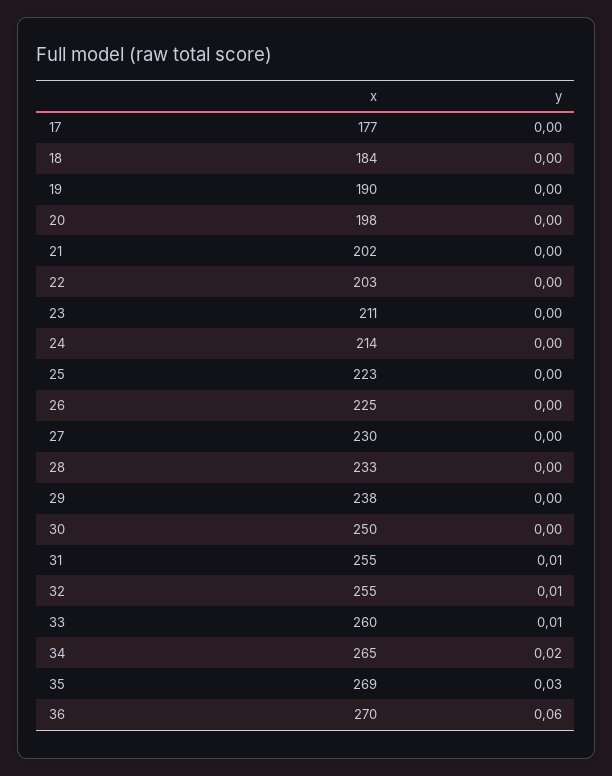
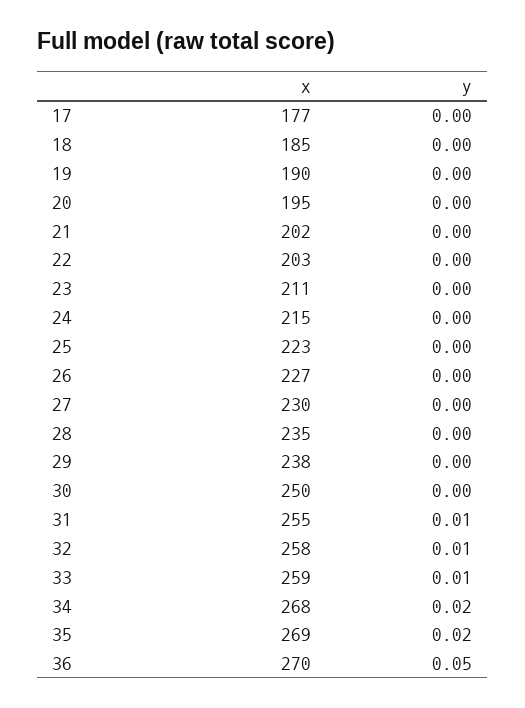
x, 18: 184 -> 185
x, 20: 198 -> 195
x, 24: 214 -> 215
x, 26: 225 -> 227
x, 28: 233 -> 235
x, 32: 255 -> 258
x, 33: 260 -> 259
x, 34: 265 -> 268
y, 35: 0.03 -> 0.02
y, 36: 0.06 -> 0.05

